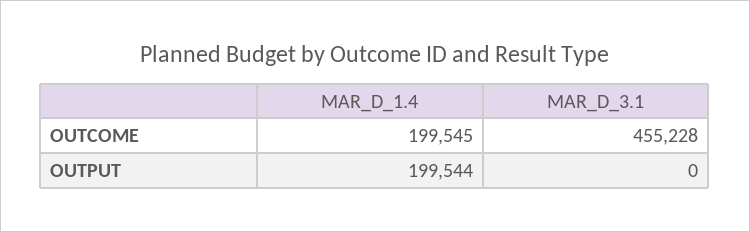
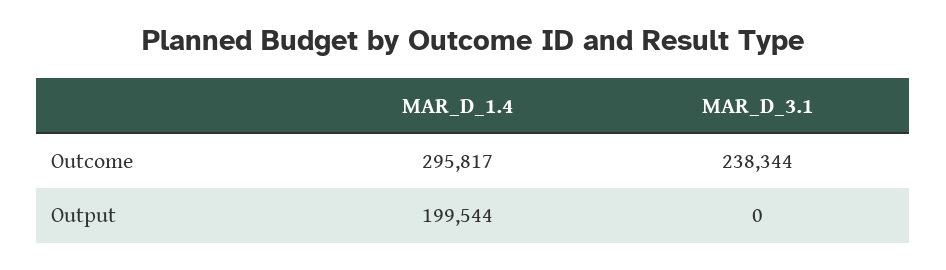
MAR_D_1.4, OUTCOME: 199545 -> 295817
MAR_D_3.1, OUTCOME: 455228 -> 238344

